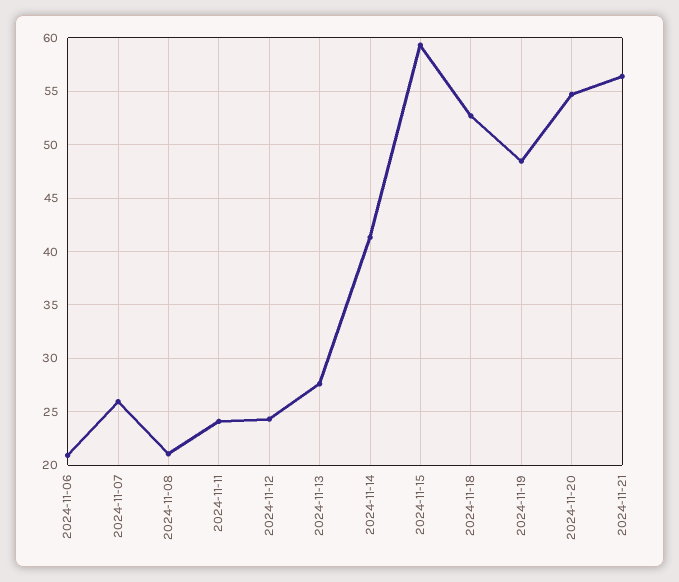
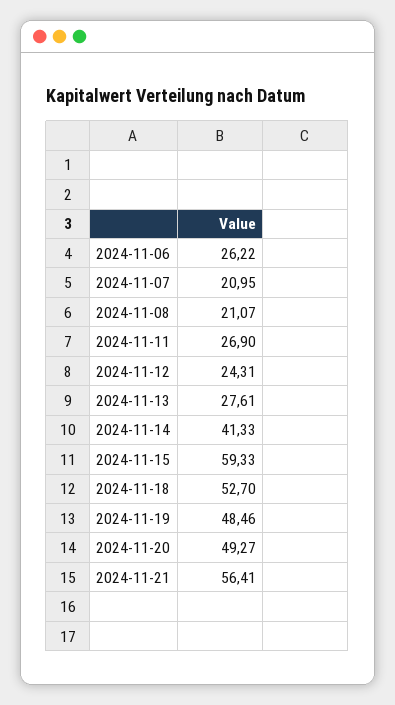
2024-11-06: 21 -> 26.22
2024-11-07: 26 -> 20.95
2024-11-11: 24 -> 26.9
2024-11-20: 55 -> 49.27

